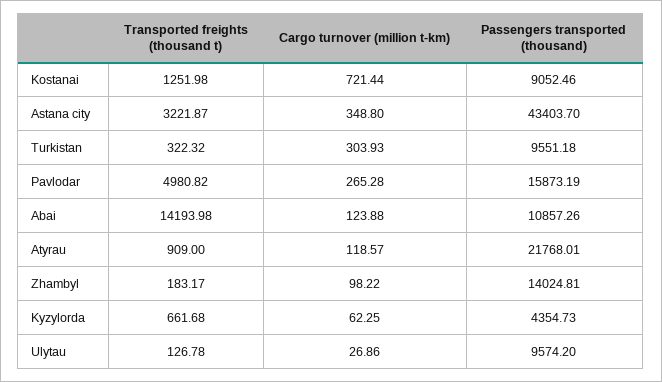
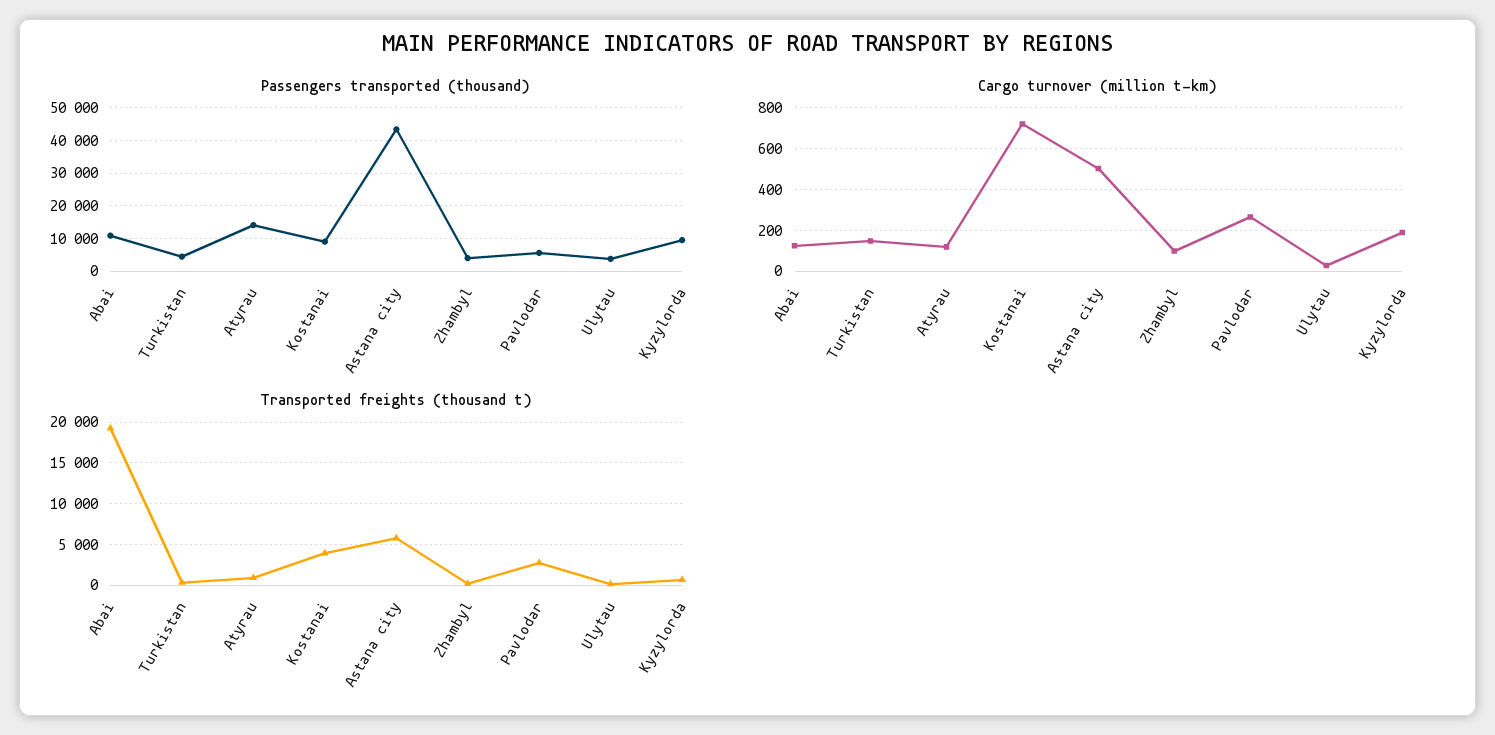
Transported freights (thousand t), Kostanai: 1251.98 -> 4000
Transported freights (thousand t), Astana city: 3221.87 -> 6000
Cargo turnover (million t-km), Astana city: 348.8 -> 500
Cargo turnover (million t-km), Turkistan: 303.93 -> 150
Passengers transported (thousand), Turkistan: 9551.18 -> 4000
Transported freights (thousand t), Pavlodar: 4980.82 -> 3000
Passengers transported (thousand), Pavlodar: 15873.19 -> 6000
Transported freights (thousand t), Abai: 14193.98 -> 19000
Passengers transported (thousand), Atyrau: 21768.01 -> 14000
Passengers transported (thousand), Zhambyl: 14024.81 -> 4000
Cargo turnover (million t-km), Kyzylorda: 62.25 -> 200
Passengers transported (thousand), Kyzylorda: 4354.73 -> 10000
Passengers transported (thousand), Ulytau: 9574.2 -> 4000

